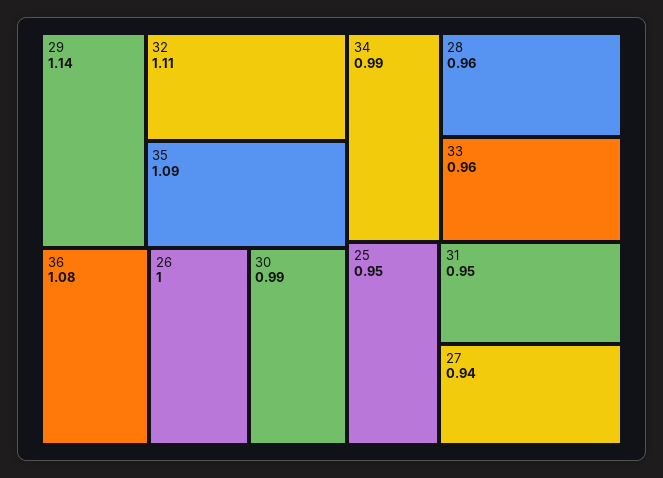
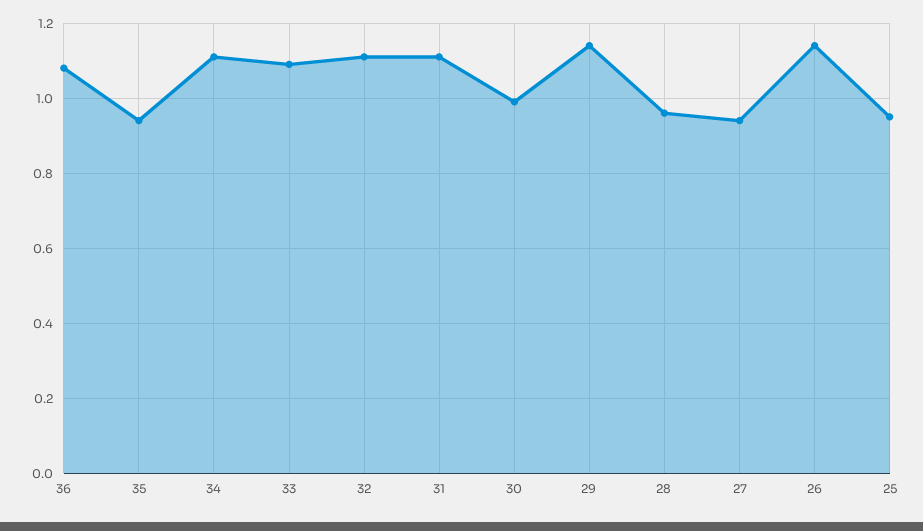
35: 1.09 -> 0.95
26: 1 -> 1.15
34: 0.99 -> 1.1
33: 0.96 -> 1.1
31: 0.95 -> 1.1

